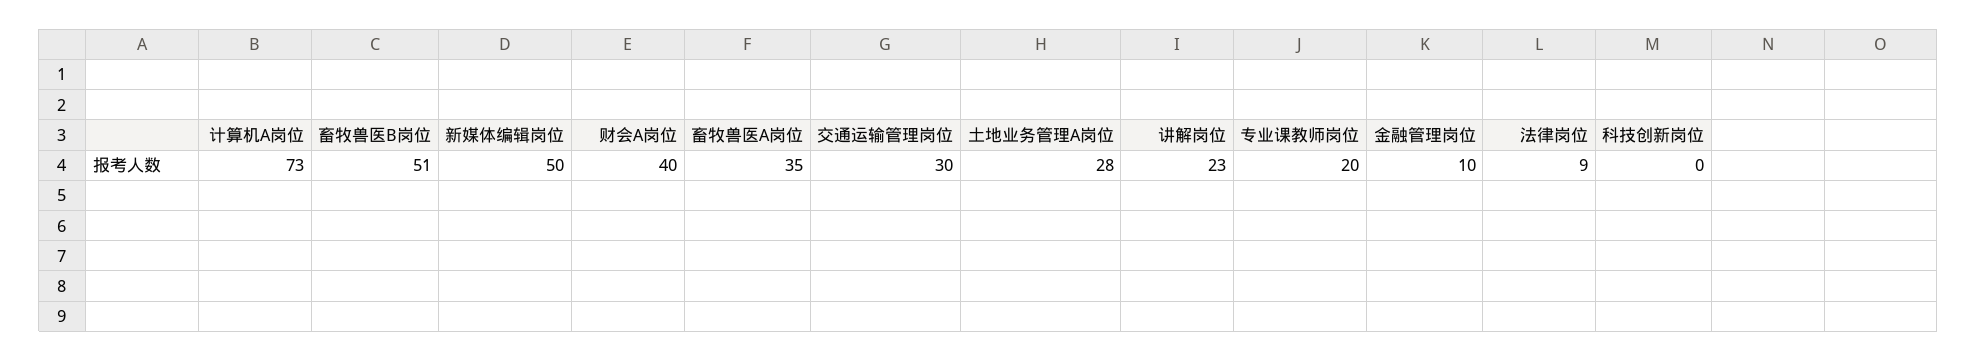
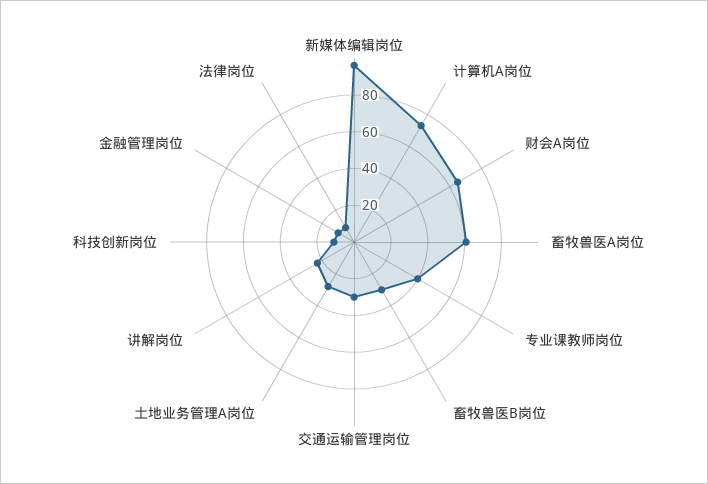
畜牧兽医B岗位: 51 -> 30
新媒体编辑岗位: 50 -> 95
财会A岗位: 40 -> 65
畜牧兽医A岗位: 35 -> 60
专业课教师岗位: 20 -> 40
科技创新岗位: 0 -> 10

